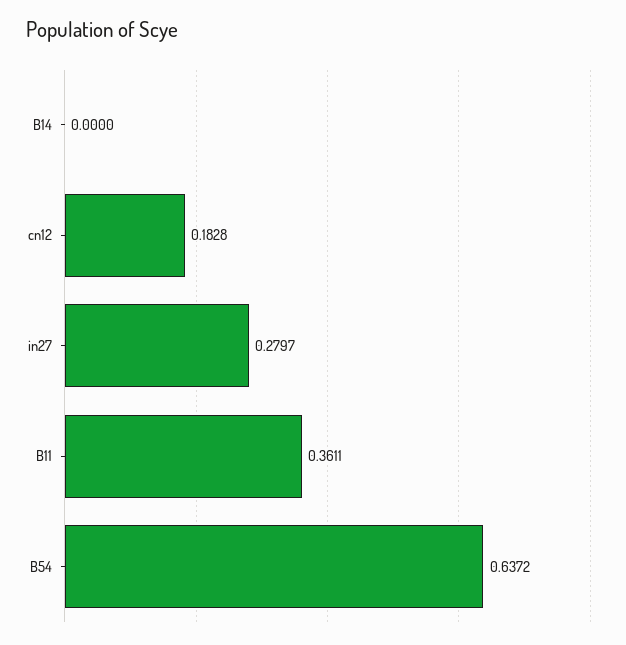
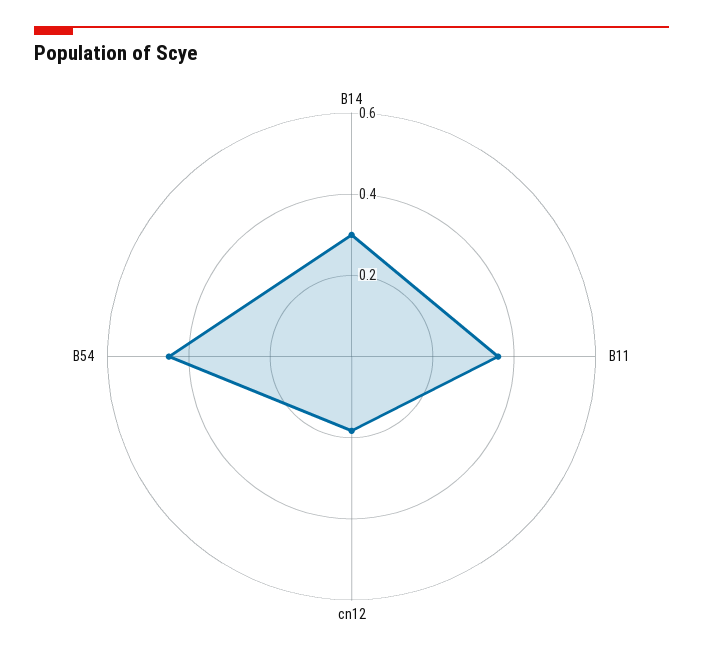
B14: 0 -> 0.3
in27: 0.2797 -> none
B54: 0.6372 -> 0.45

